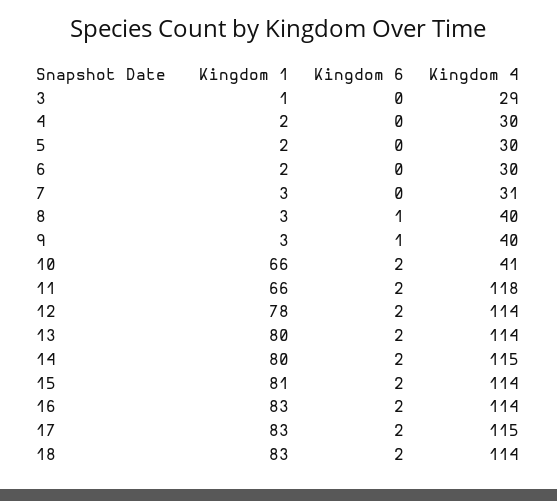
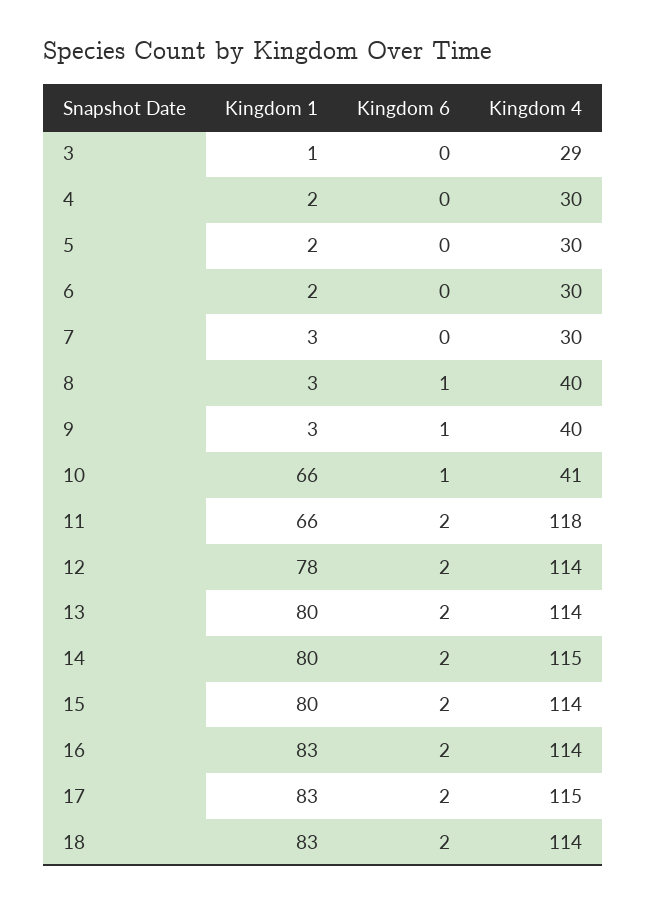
Kingdom 4, 7: 31 -> 30
Kingdom 6, 10: 2 -> 1
Kingdom 1, 15: 81 -> 80

